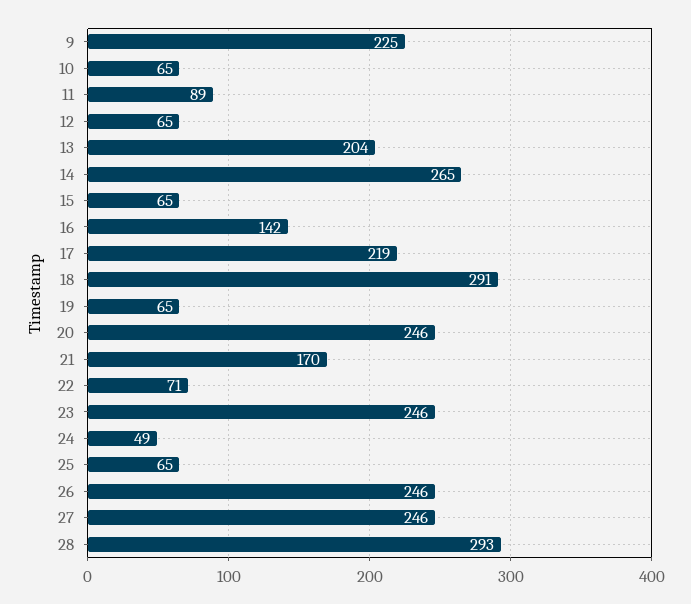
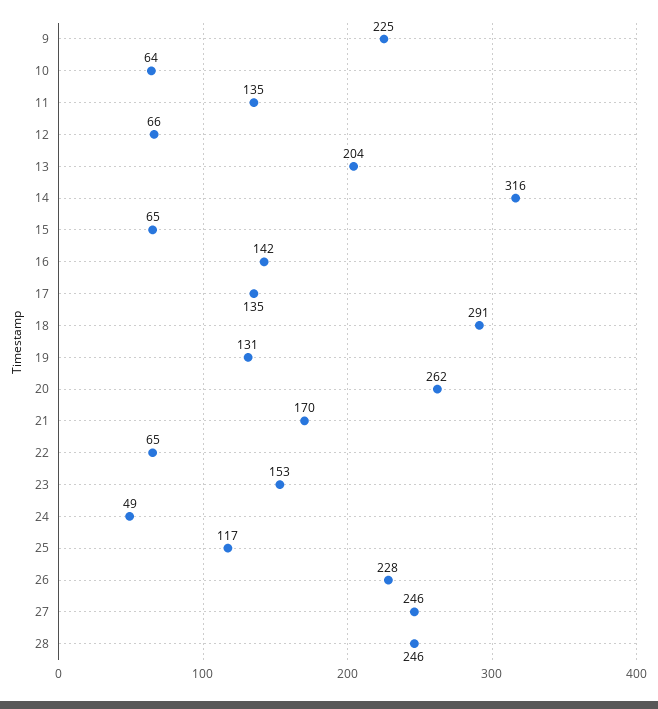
10: 65 -> 64
11: 89 -> 135
12: 65 -> 66
14: 265 -> 316
17: 219 -> 135
19: 65 -> 131
20: 246 -> 262
22: 71 -> 65
23: 246 -> 153
25: 65 -> 117
26: 246 -> 228
28: 293 -> 246

